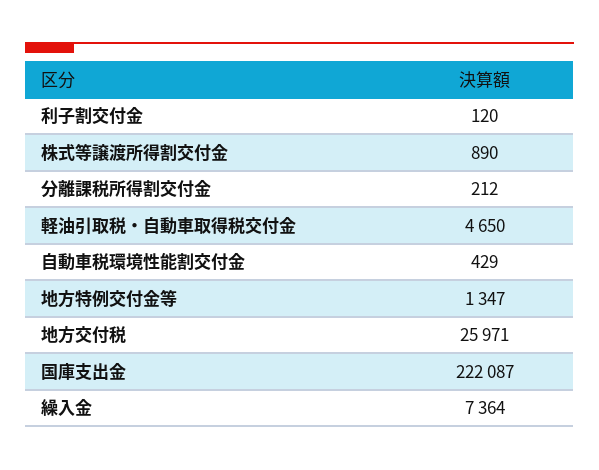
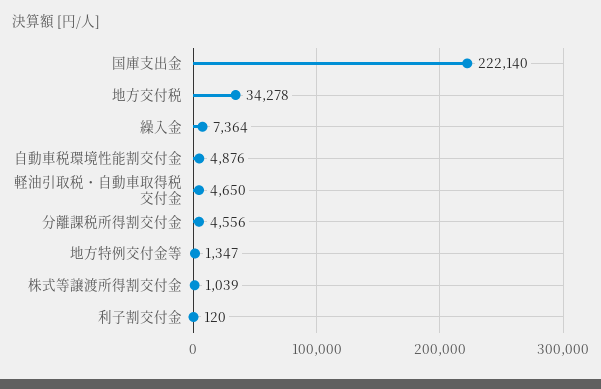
株式等譲渡所得割交付金: 890 -> 1039
分離課税所得割交付金: 212 -> 4556
自動車税環境性能割交付金: 429 -> 4876
地方交付税: 25971 -> 34278
国庫支出金: 222087 -> 222140

